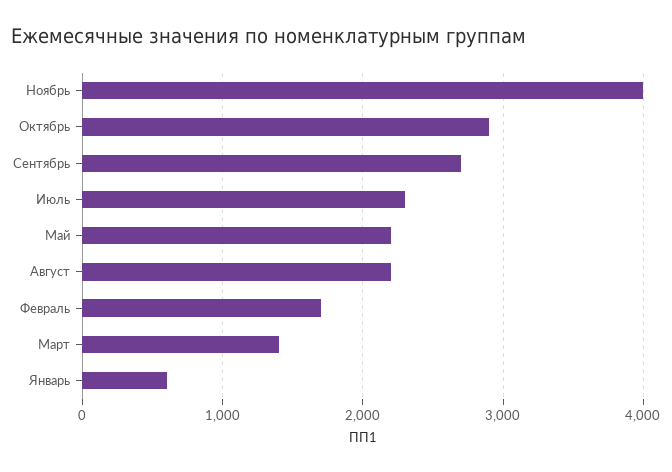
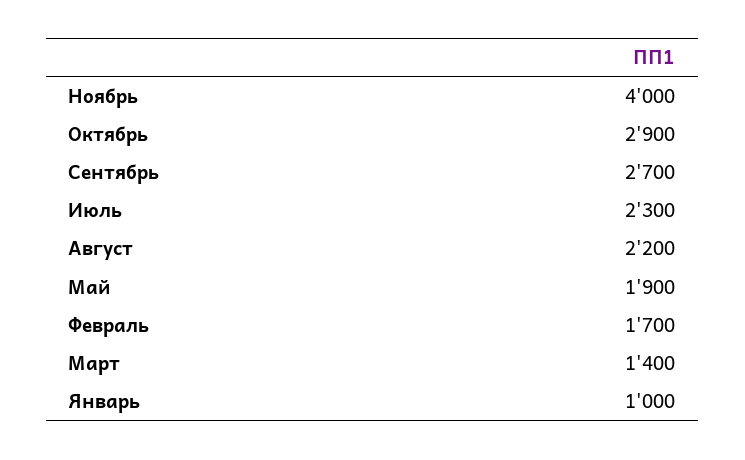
Май: 2200 -> 1900
Январь: 600 -> 1000

